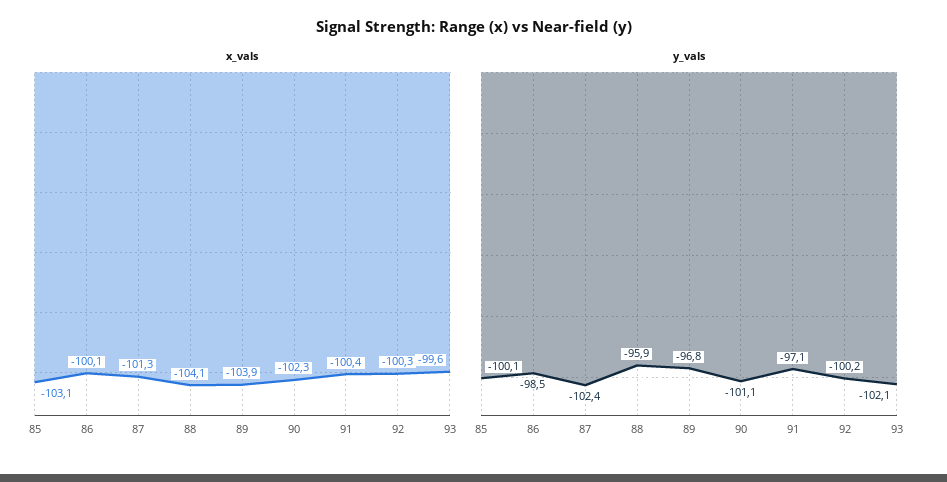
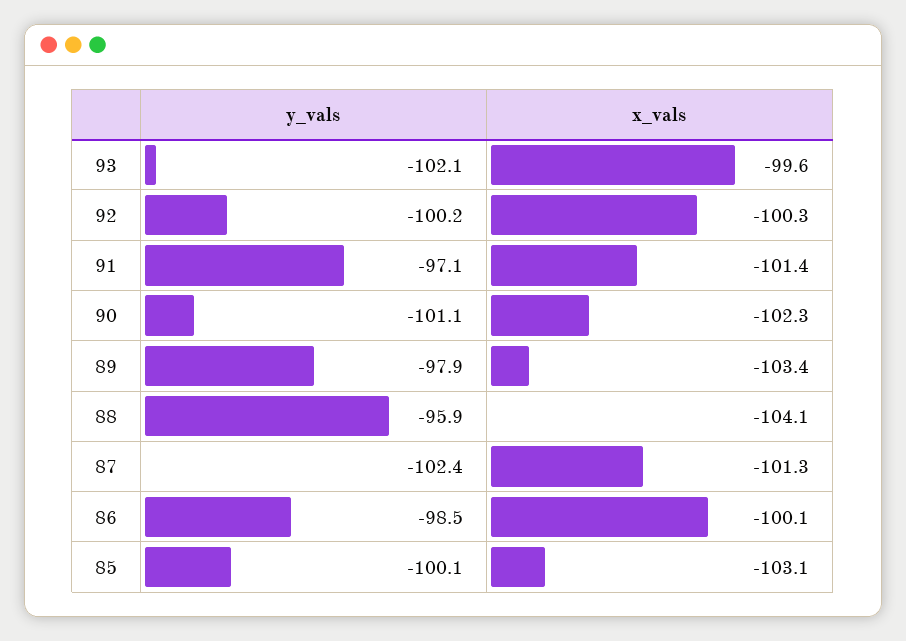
x_vals, 89: -103.9 -> -103.4
x_vals, 91: -100.4 -> -101.4
y_vals, 89: -96.8 -> -97.9

